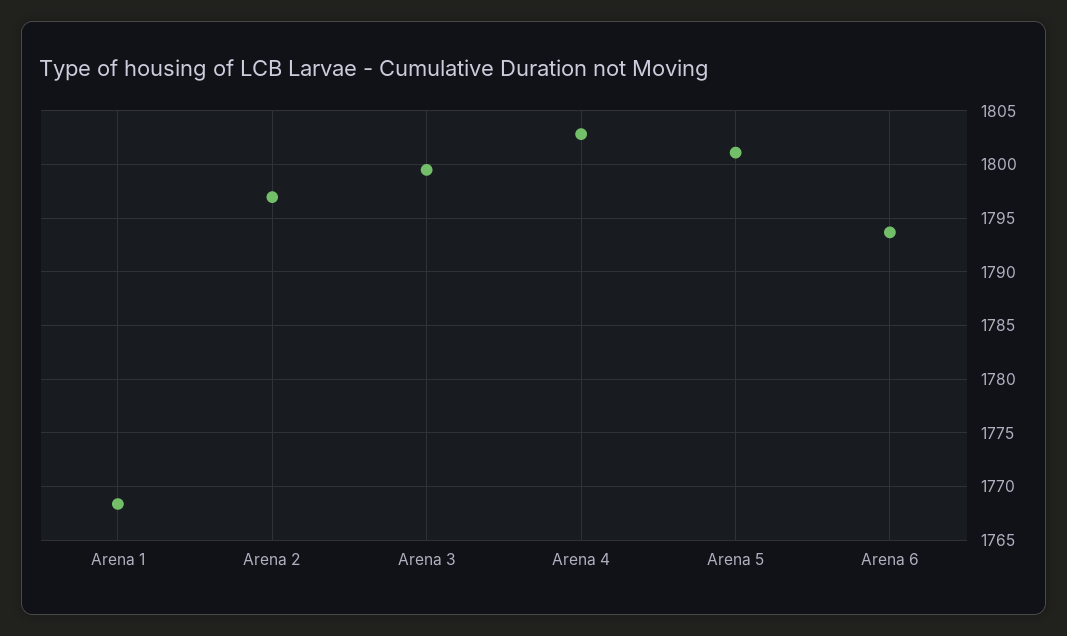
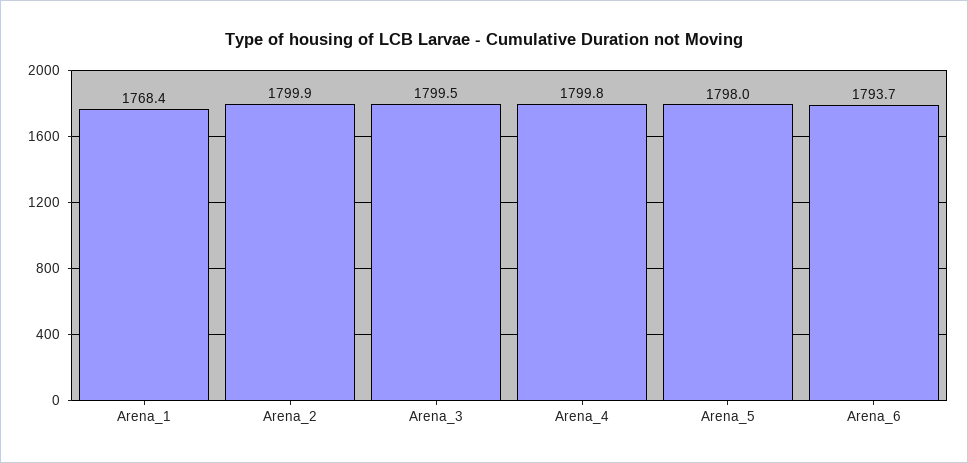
Arena 2: 1797 -> 1799.9
Arena 4: 1803 -> 1799.8
Arena 5: 1801 -> 1798

